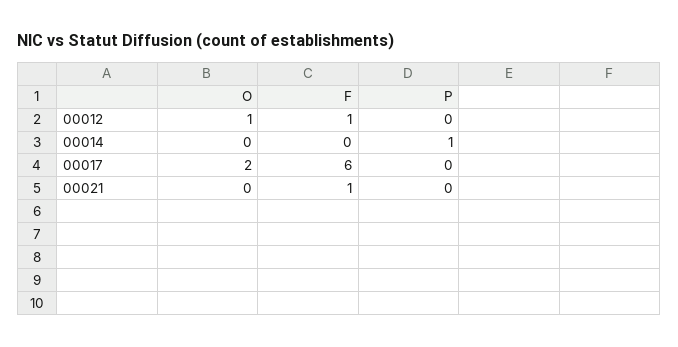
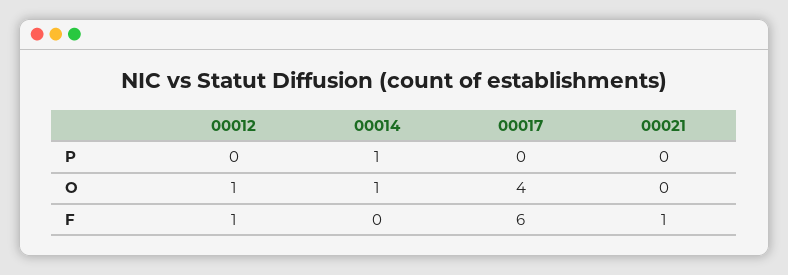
O, 00014: 0 -> 1
O, 00017: 2 -> 4

